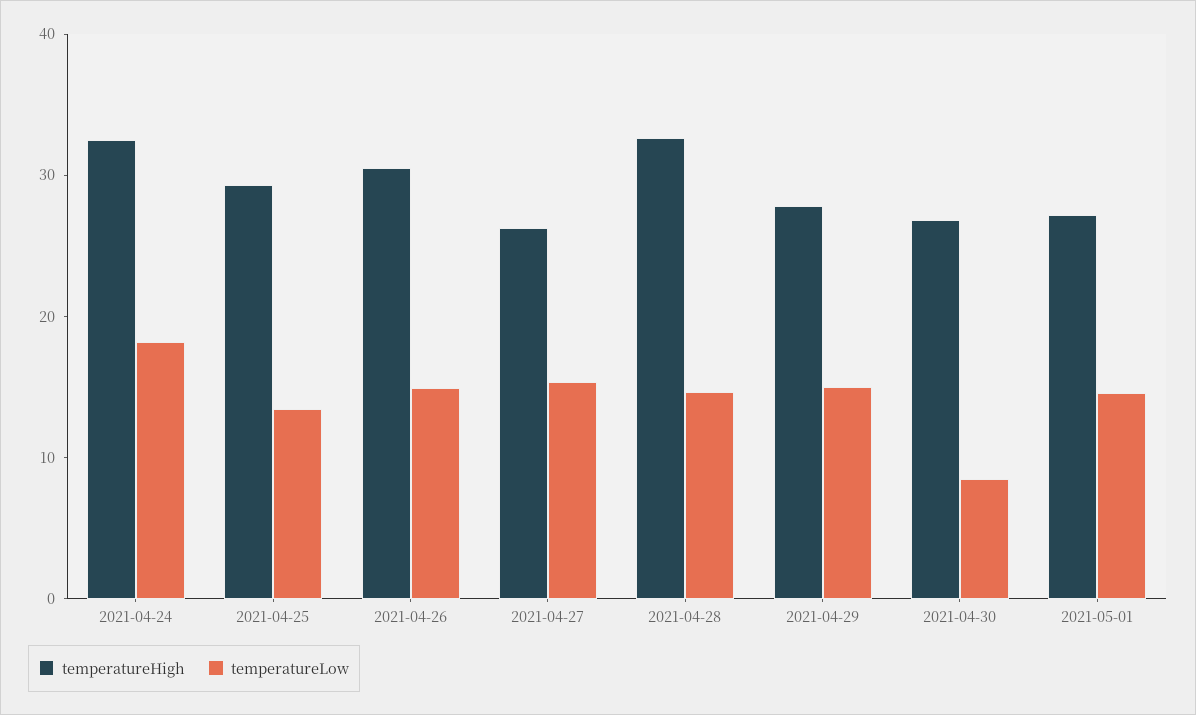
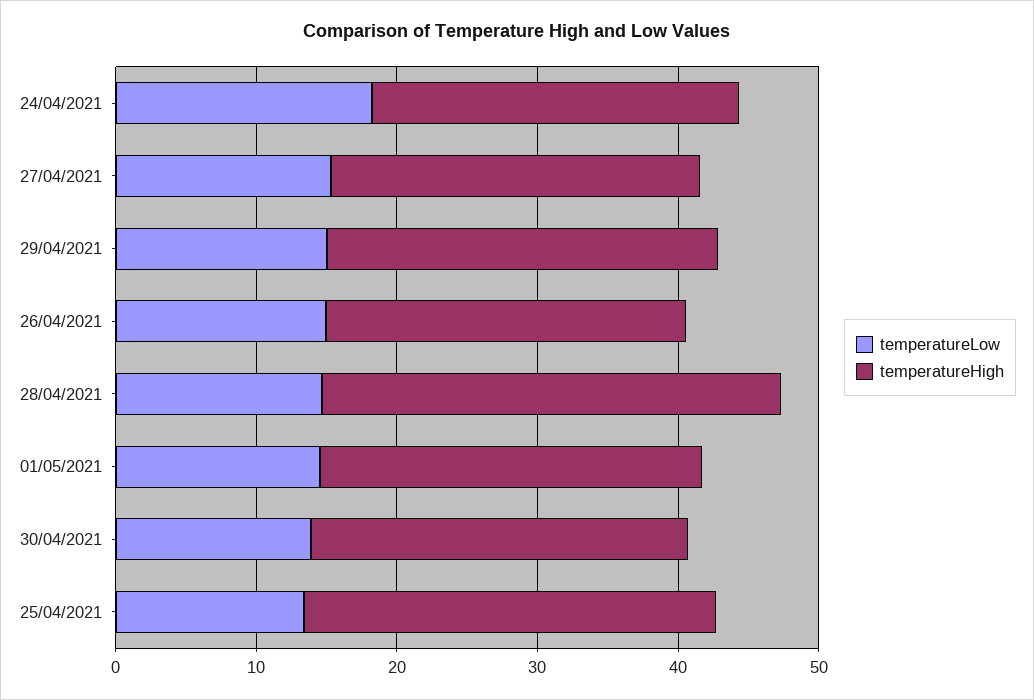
temperatureHigh, 2021-04-24: 32 -> 26
temperatureHigh, 2021-04-26: 30 -> 26
temperatureLow, 2021-04-30: 8 -> 14

